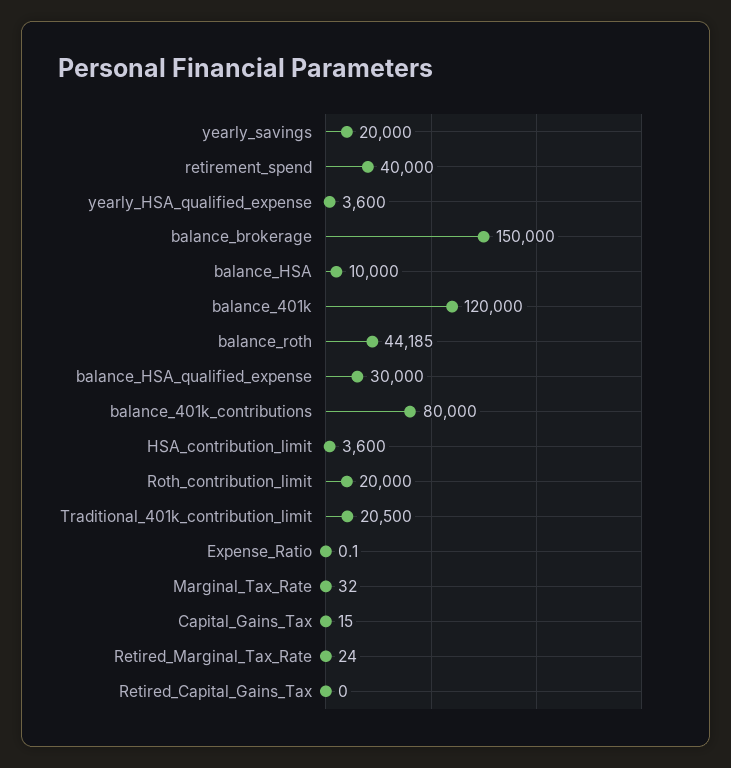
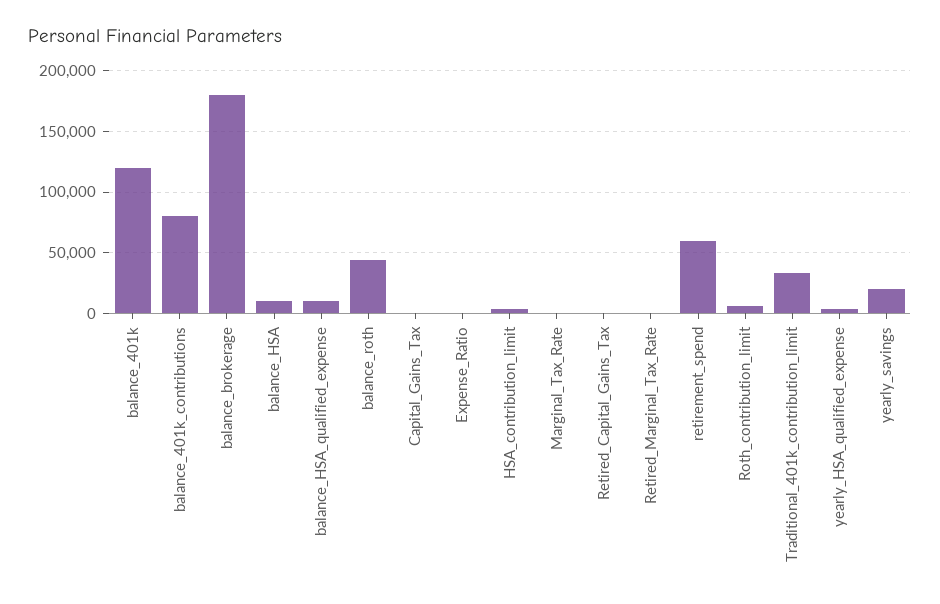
retirement_spend: 40000 -> 60000
balance_brokerage: 150000 -> 180000
balance_HSA_qualified_expense: 30000 -> 10000
Roth_contribution_limit: 20000 -> 5000
Traditional_401k_contribution_limit: 20500 -> 35000

